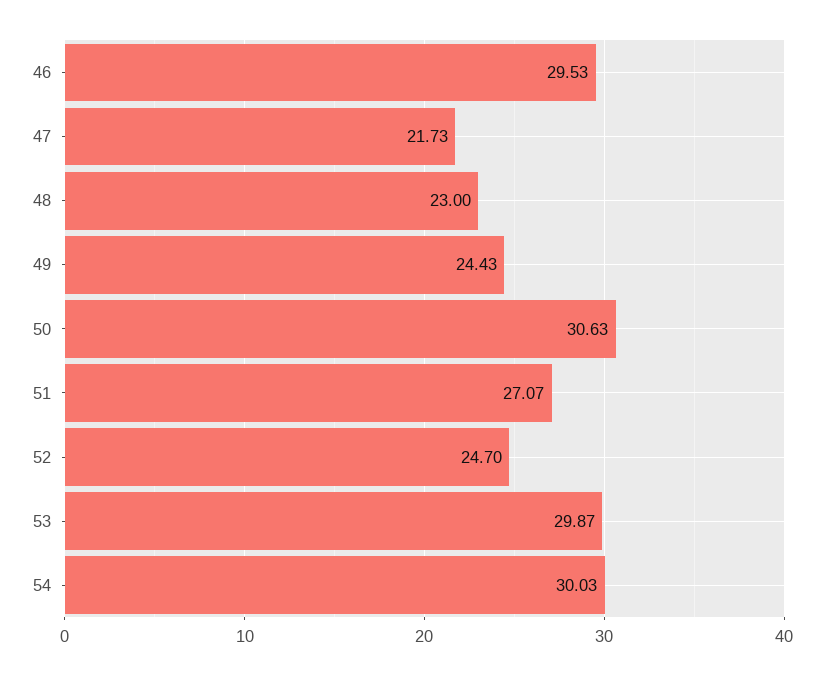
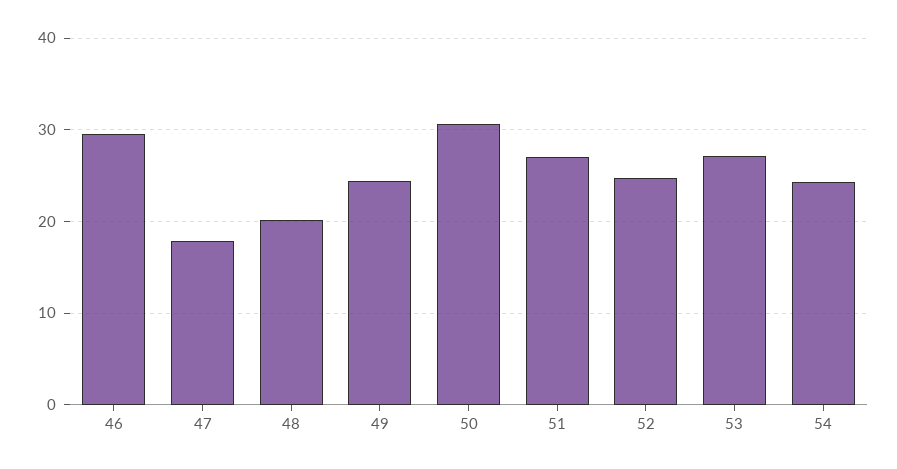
47: 21.73 -> 18
48: 23 -> 20
53: 29.87 -> 27
54: 30.03 -> 24

